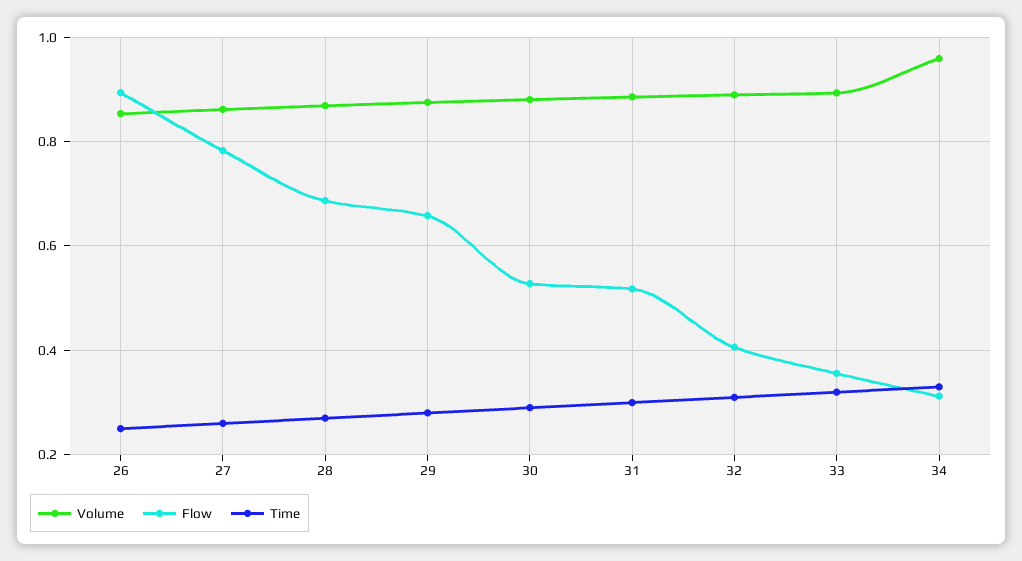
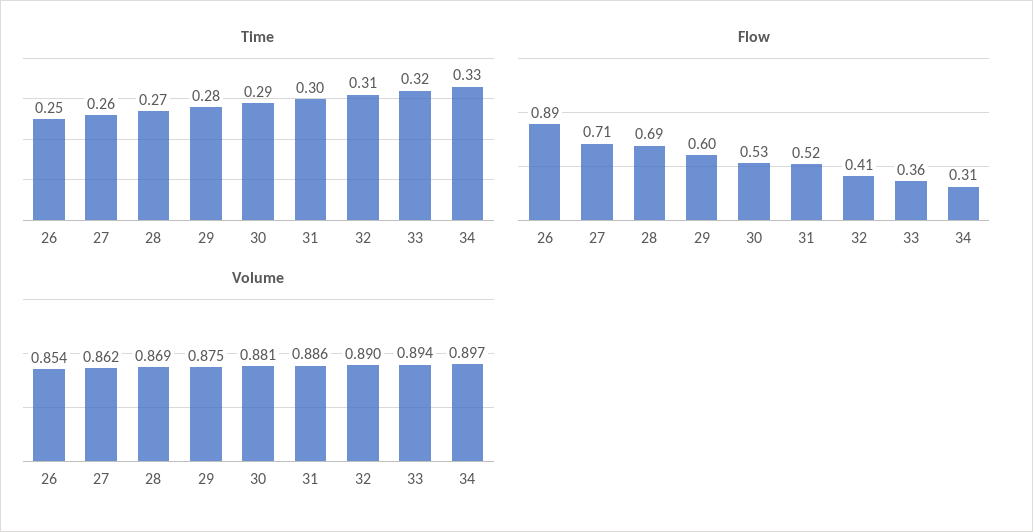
Flow, 27: 0.78 -> 0.71
Flow, 29: 0.66 -> 0.6
Volume, 34: 0.96 -> 0.897

